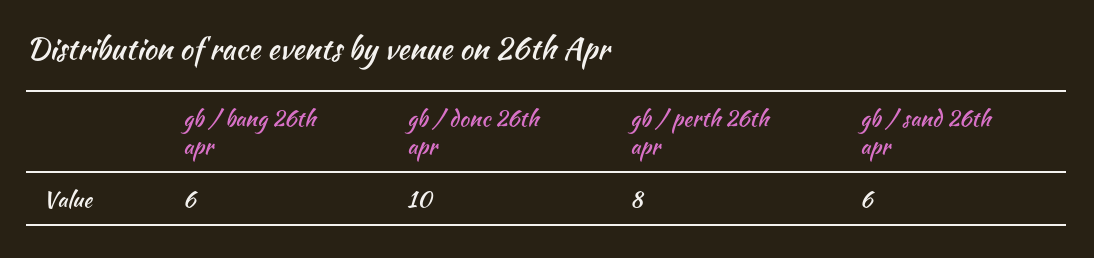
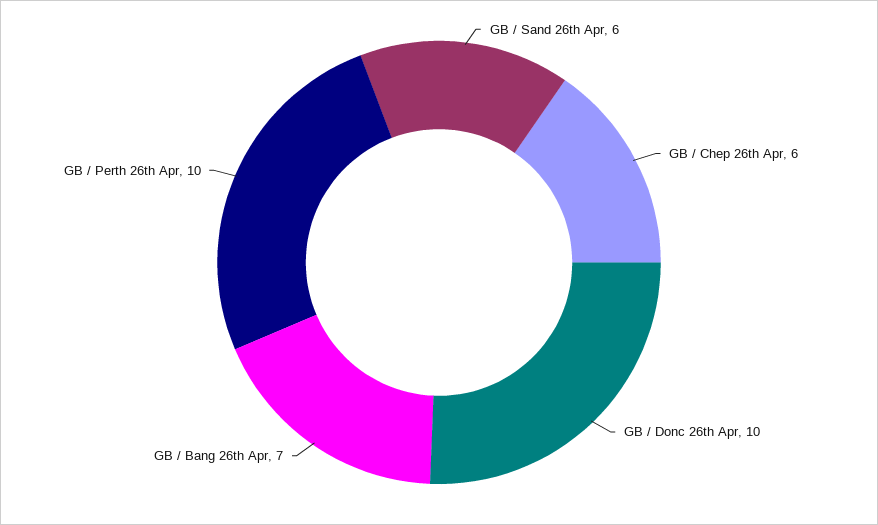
gb / bang 26th apr: 6 -> 7
gb / perth 26th apr: 8 -> 10
GB / Chep 26th Apr: none -> 6

